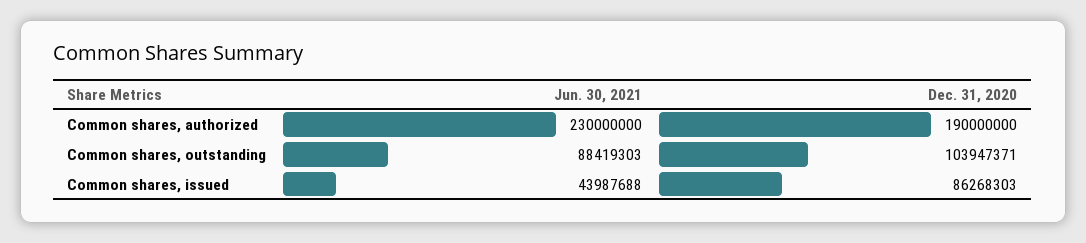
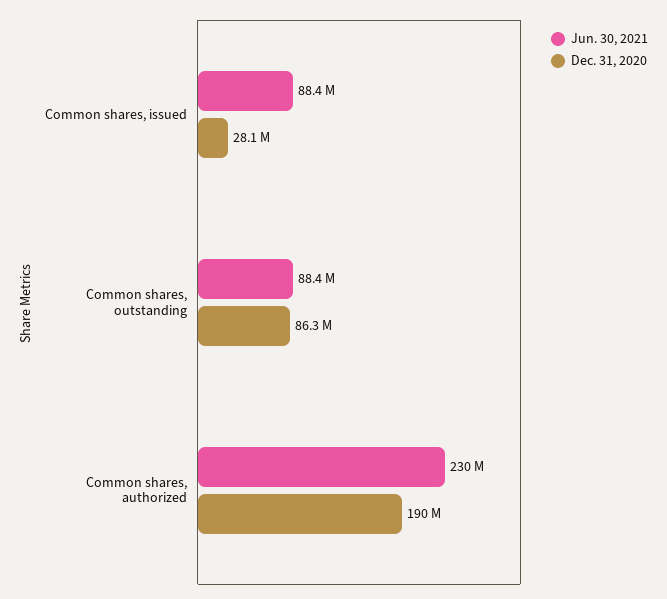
Dec. 31, 2020, Common shares, outstanding: 103947371 -> 86300000
Jun. 30, 2021, Common shares, issued: 43987688 -> 88400000
Dec. 31, 2020, Common shares, issued: 86268303 -> 28100000

